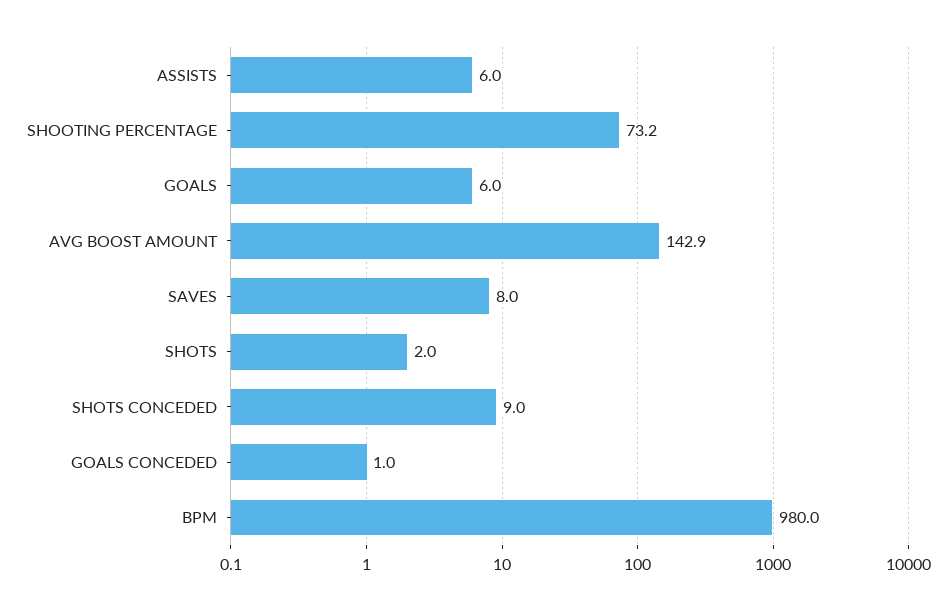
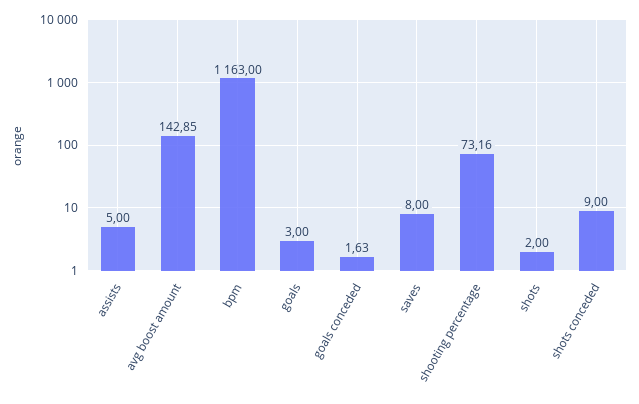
ASSISTS: 6 -> 5
GOALS: 6 -> 3
GOALS CONCEDED: 1 -> 1.63
BPM: 980 -> 1163

